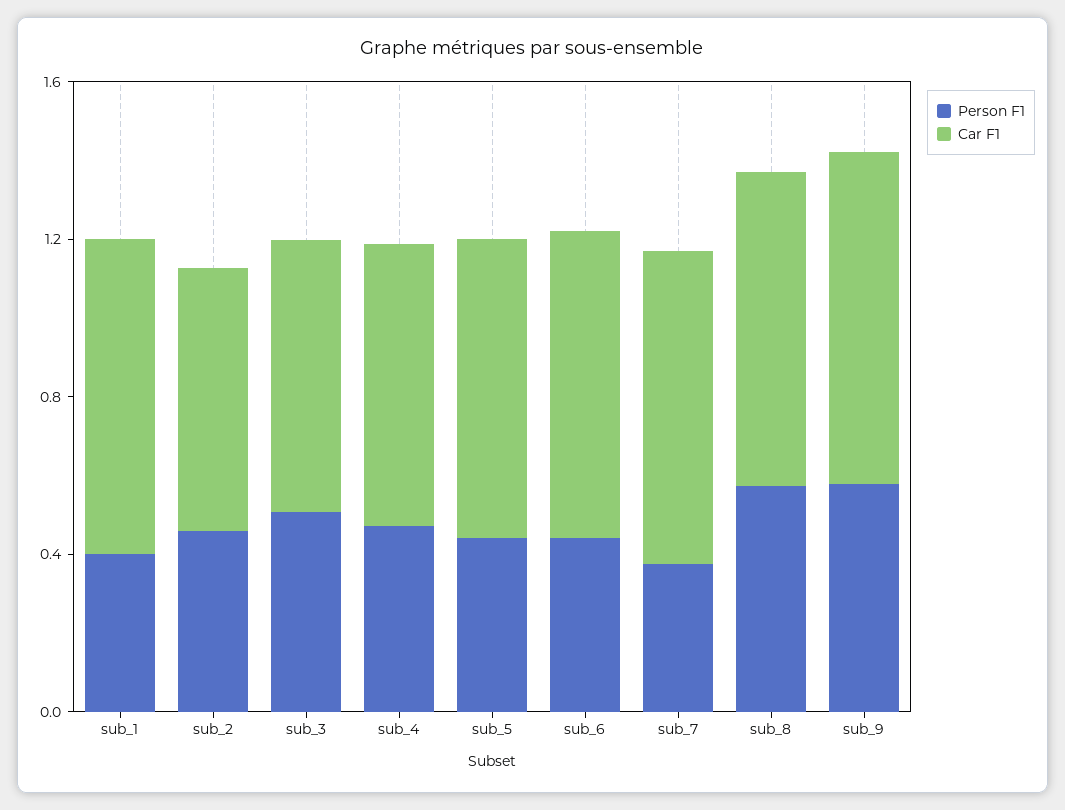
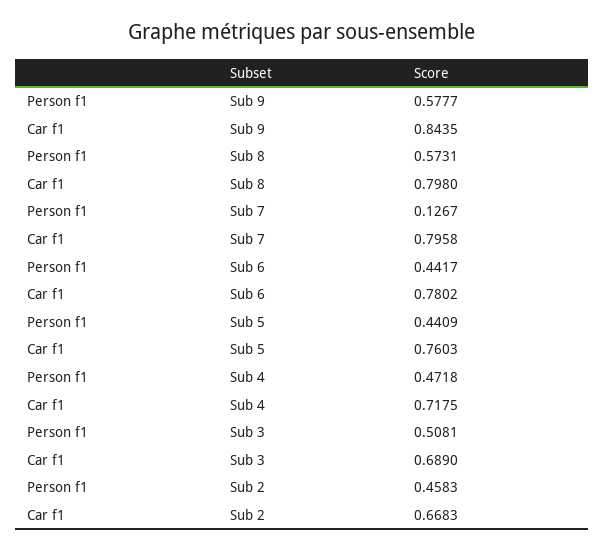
Person F1, sub_1: 0.4 -> none
Car F1, sub_1: 0.8 -> none
Person F1, sub_7: 0.4 -> 0.1267

